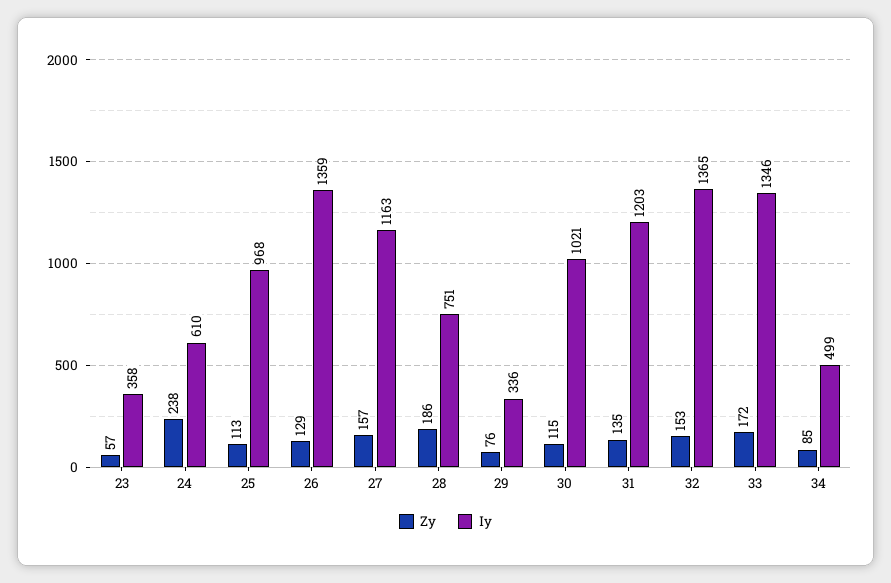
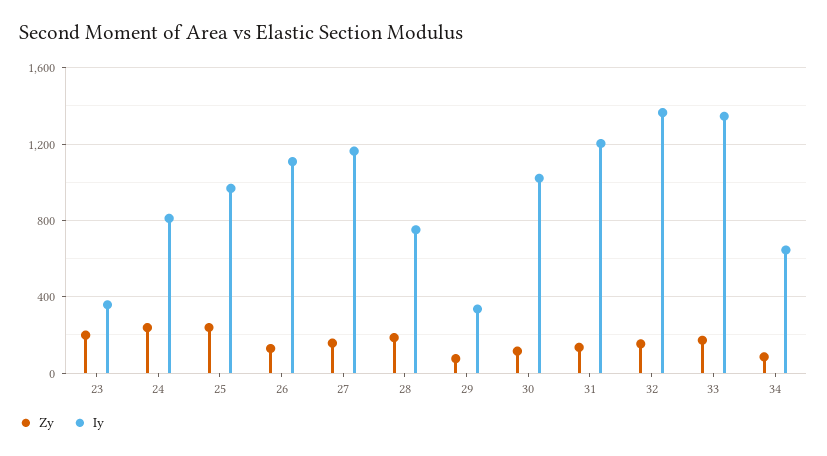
Zy, 23: 57 -> 200
Iy, 24: 610 -> 800
Zy, 25: 113 -> 250
Iy, 26: 1359 -> 1100
Iy, 34: 499 -> 650

